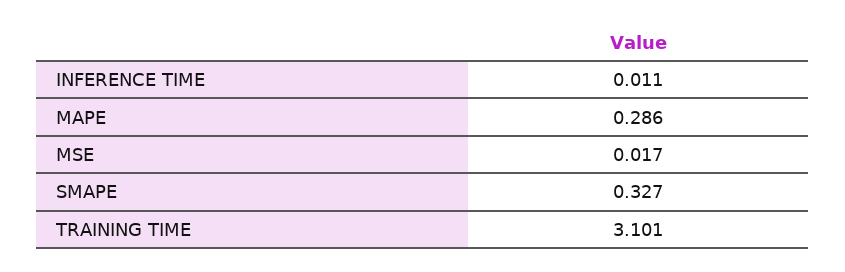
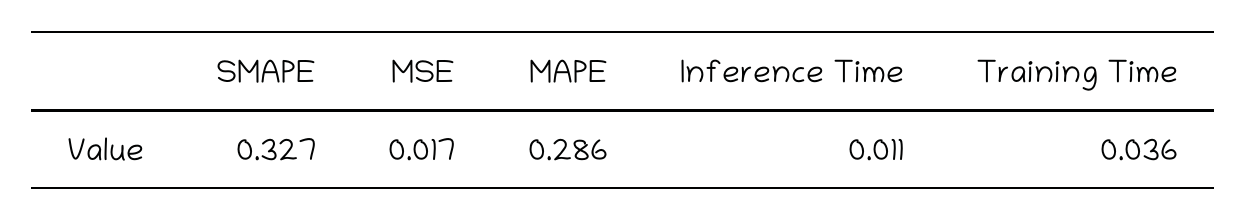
TRAINING TIME: 3.101 -> 0.036

